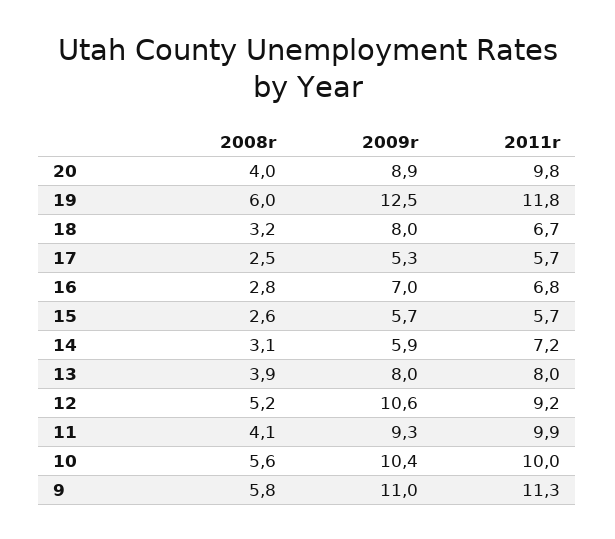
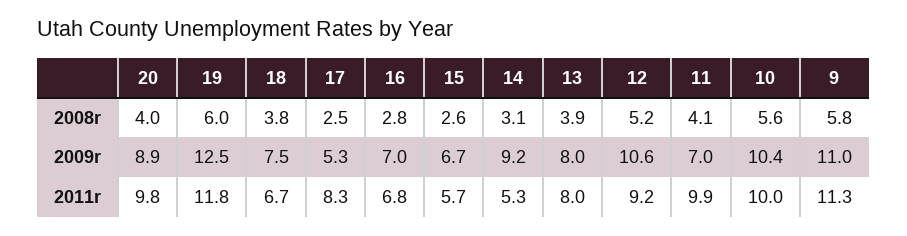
2008r, 18: 3.2 -> 3.8
2009r, 18: 8 -> 7.5
2011r, 17: 5.7 -> 8.3
2009r, 15: 5.7 -> 6.7
2009r, 14: 5.9 -> 9.2
2011r, 14: 7.2 -> 5.3
2009r, 11: 9.3 -> 7

